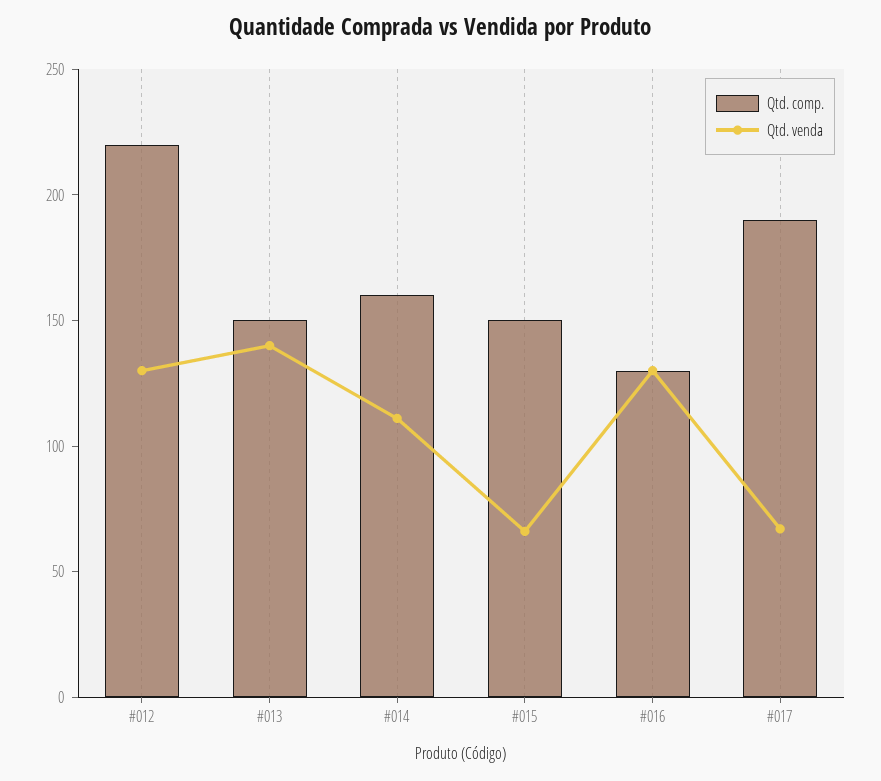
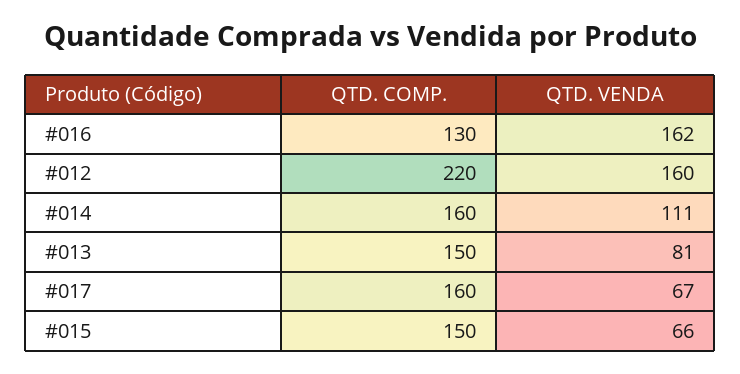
Qtd. venda, #012: 130 -> 160
Qtd. venda, #013: 140 -> 81
Qtd. venda, #016: 130 -> 162
Qtd. comp., #017: 190 -> 160

